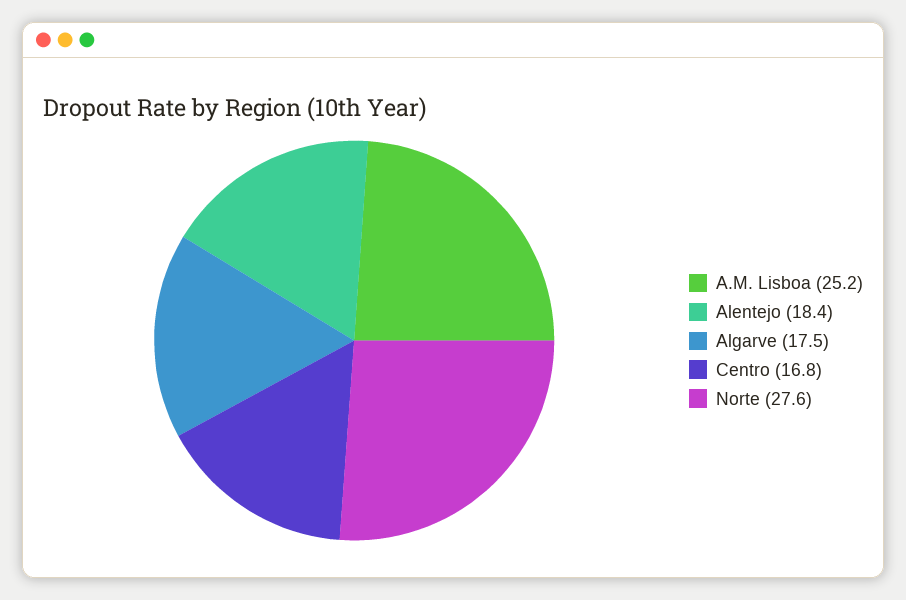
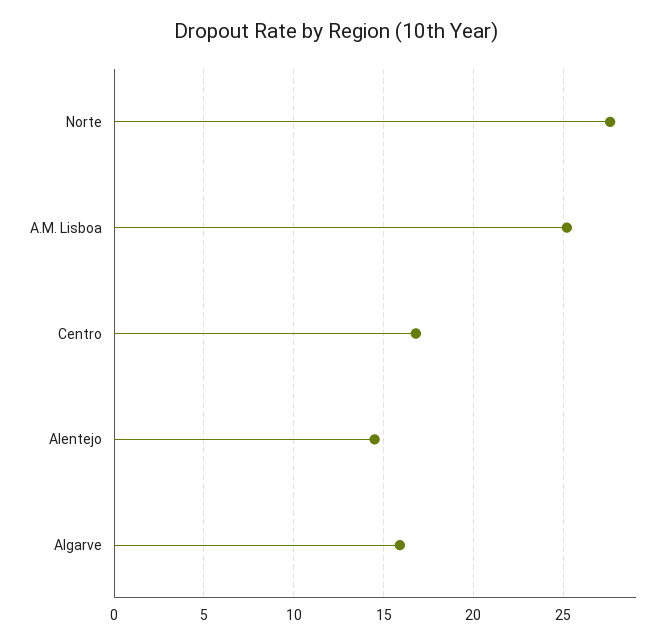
Alentejo: 18.4 -> 14.5
Algarve: 17.5 -> 16

